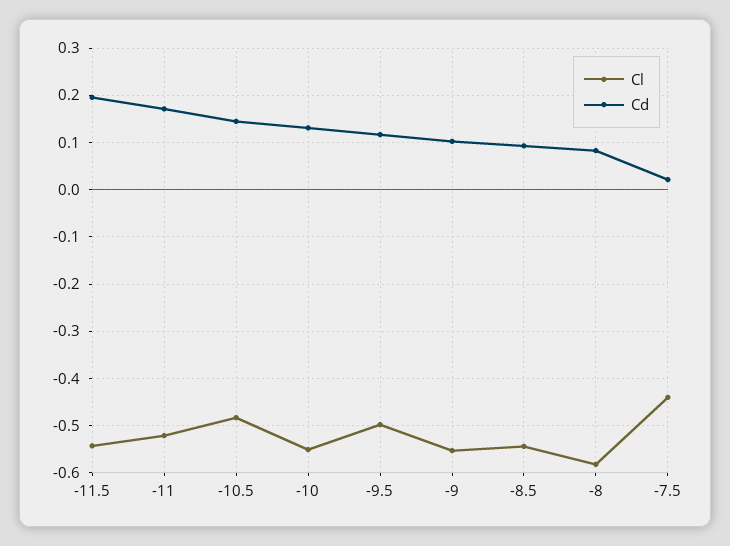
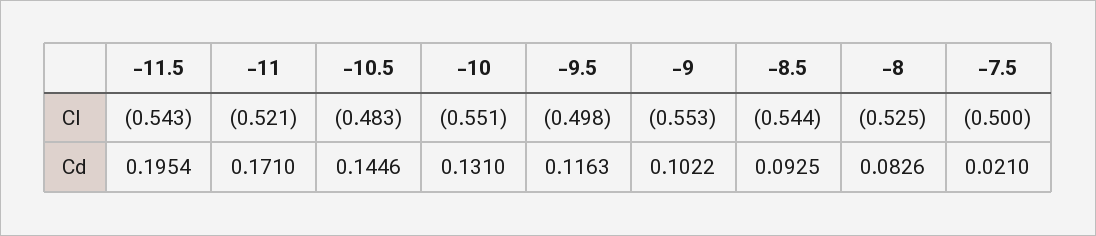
Cl, -8: -0.58 -> -0.525
Cl, -7.5: -0.44 -> -0.5

